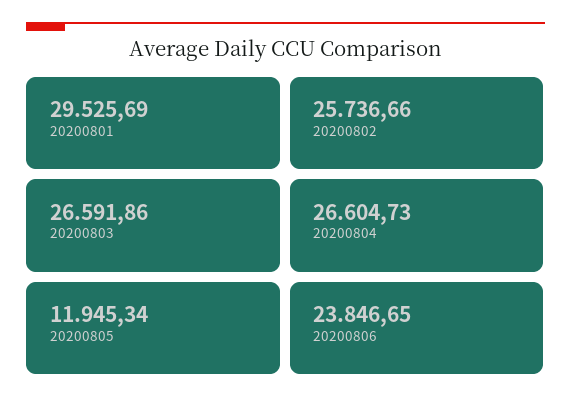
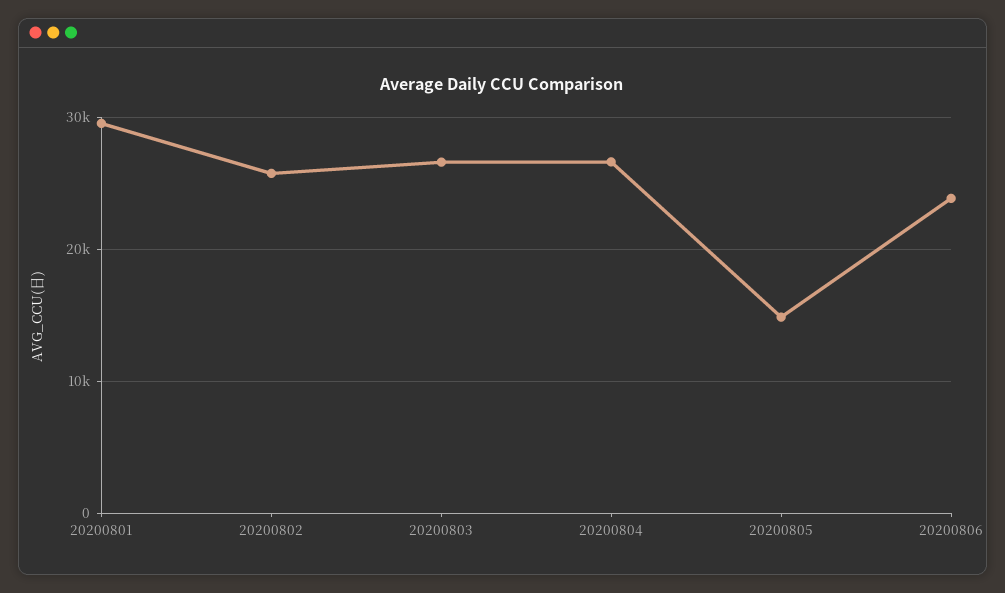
20200805: 11945.34 -> 15000

